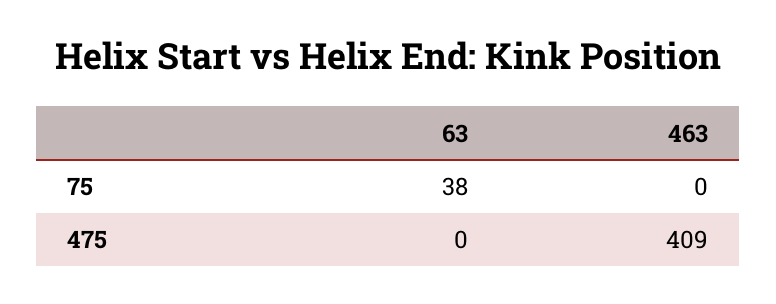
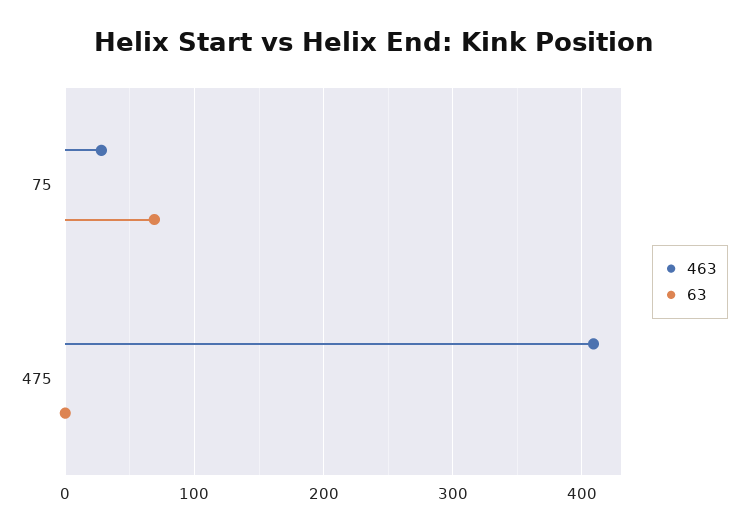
63, 75: 38 -> 70
463, 75: 0 -> 30

